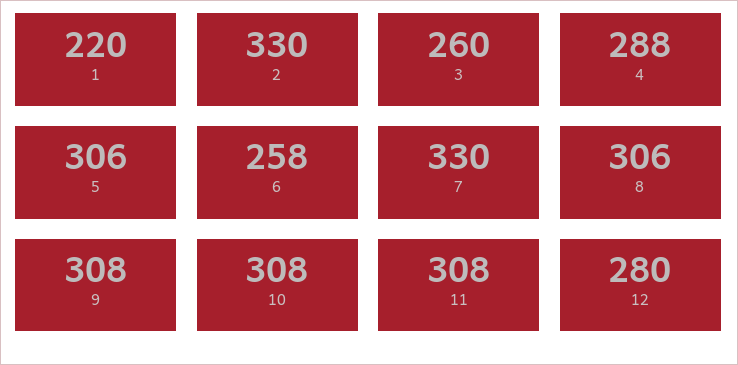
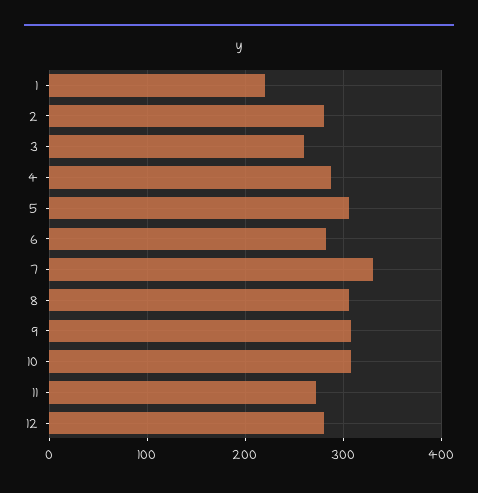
2: 330 -> 280
6: 258 -> 280
11: 308 -> 270

